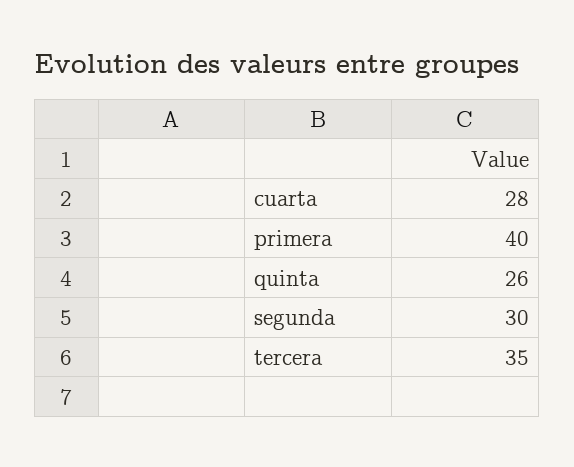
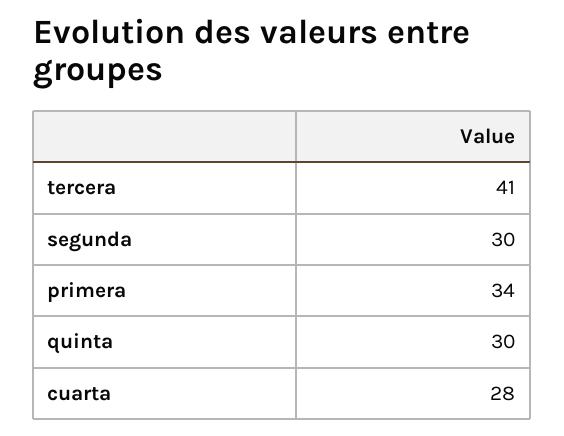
primera: 40 -> 34
quinta: 26 -> 30
tercera: 35 -> 41

